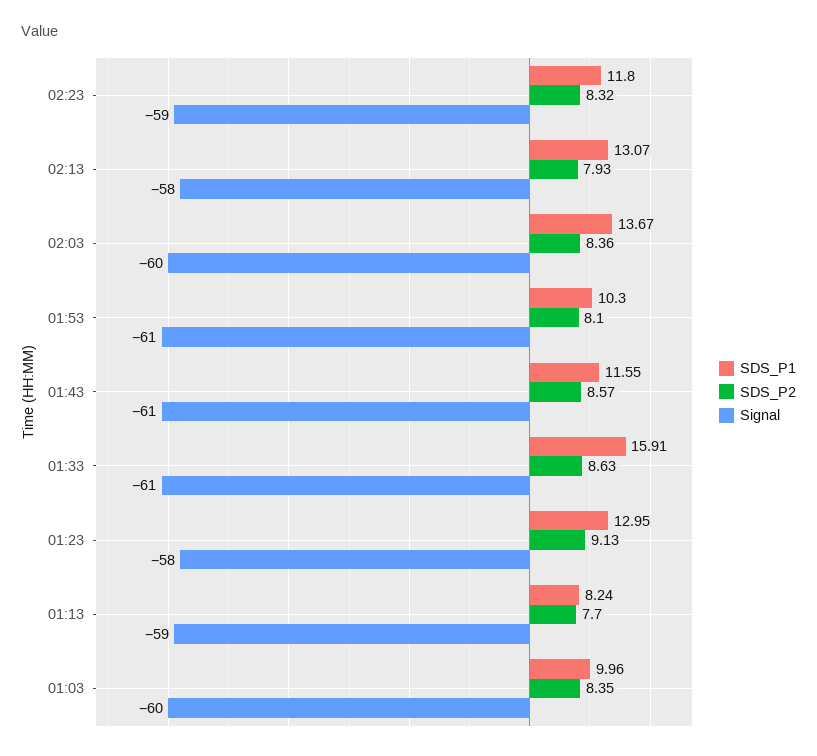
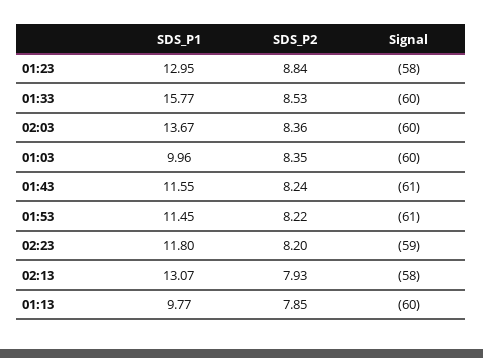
SDS_P2, 02:23: 8.32 -> 8.2
SDS_P1, 01:53: 10.3 -> 11.45
SDS_P2, 01:53: 8.1 -> 8.22
SDS_P2, 01:43: 8.57 -> 8.24
SDS_P1, 01:33: 15.91 -> 15.77
SDS_P2, 01:33: 8.63 -> 8.53
Signal, 01:33: -61 -> -60
SDS_P2, 01:23: 9.13 -> 8.84
SDS_P1, 01:13: 8.24 -> 9.77
SDS_P2, 01:13: 7.7 -> 7.85
Signal, 01:13: -59 -> -60

